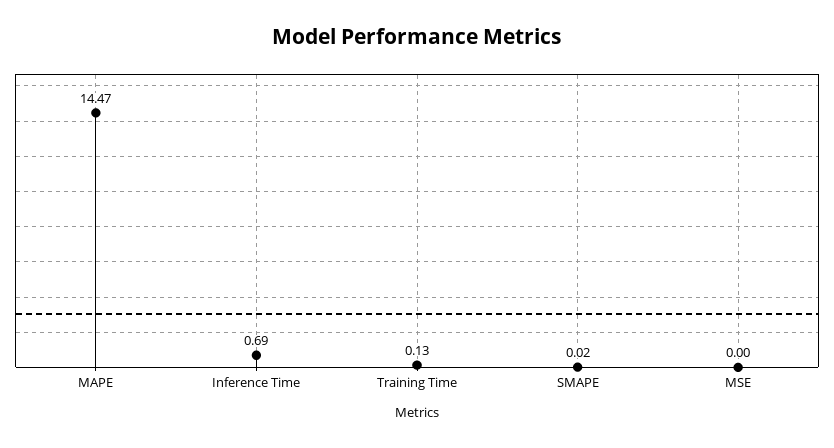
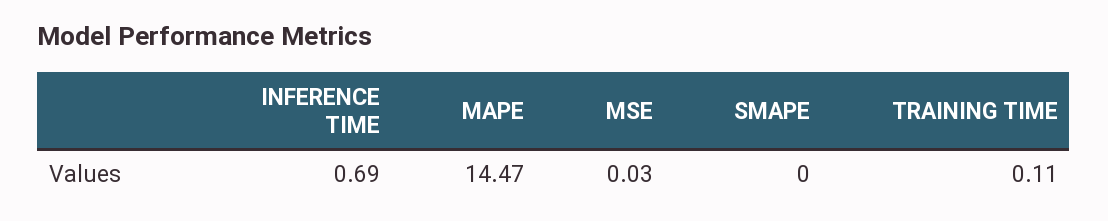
Training Time: 0.13 -> 0.11
SMAPE: 0.02 -> 0
MSE: 0 -> 0.03

